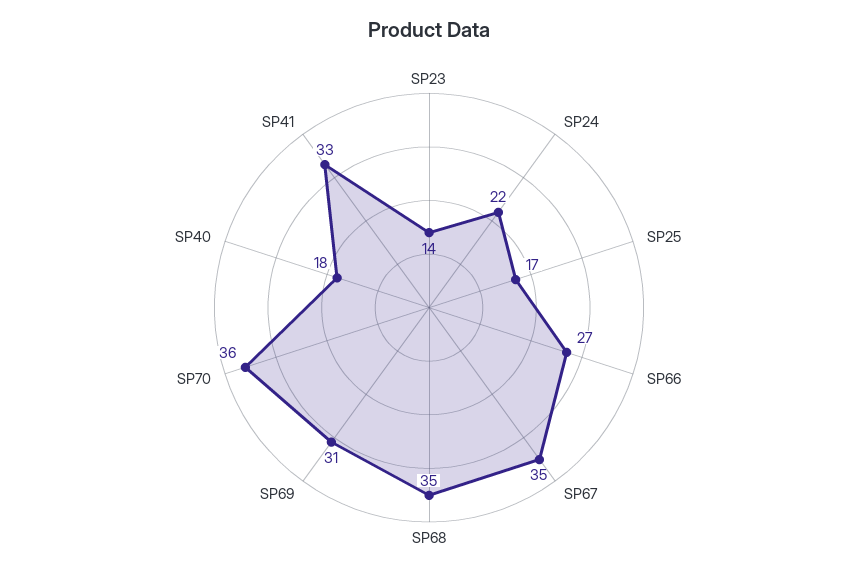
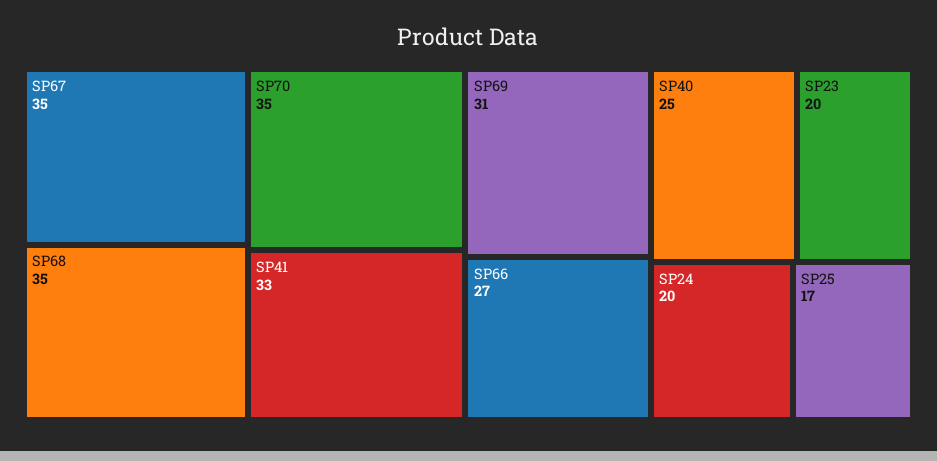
SP23: 14 -> 20
SP24: 22 -> 20
SP70: 36 -> 35
SP40: 18 -> 25

